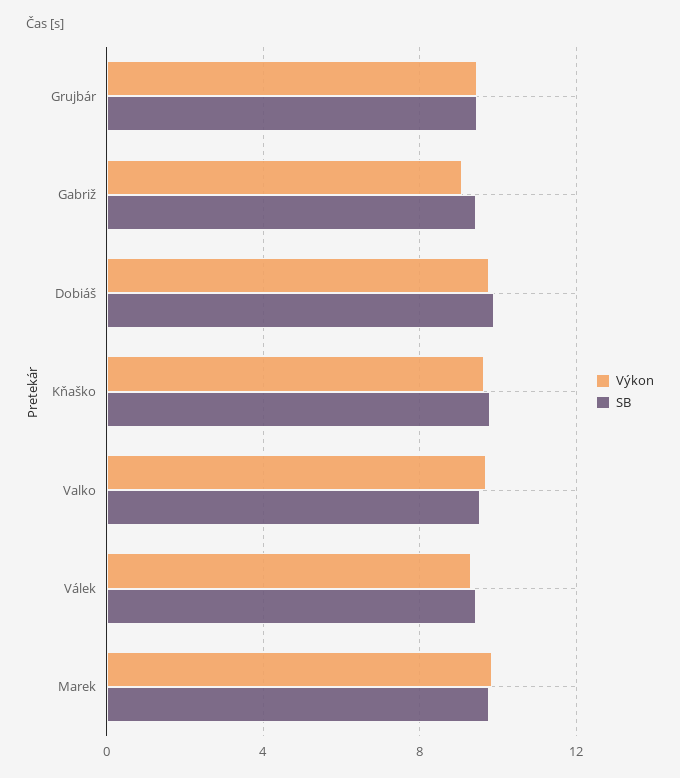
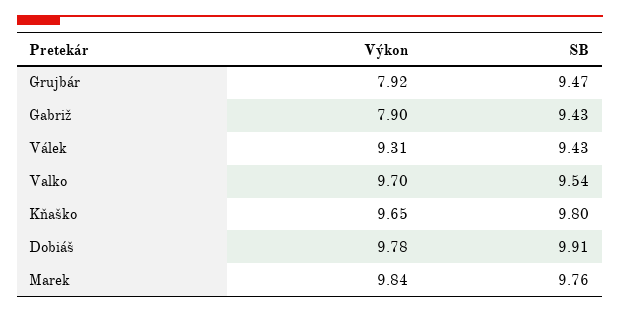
Výkon, Grujbár: 9.5 -> 7.92
Výkon, Gabriž: 9 -> 7.9

